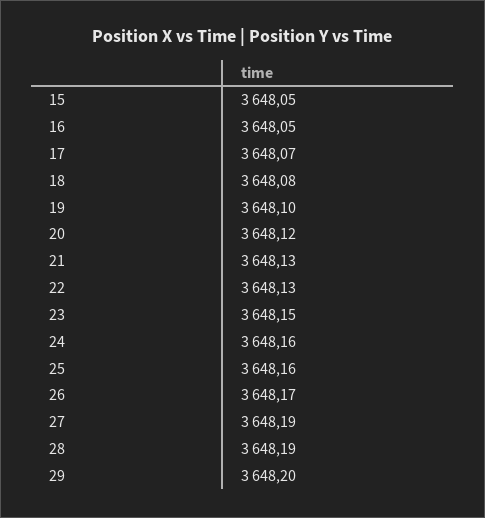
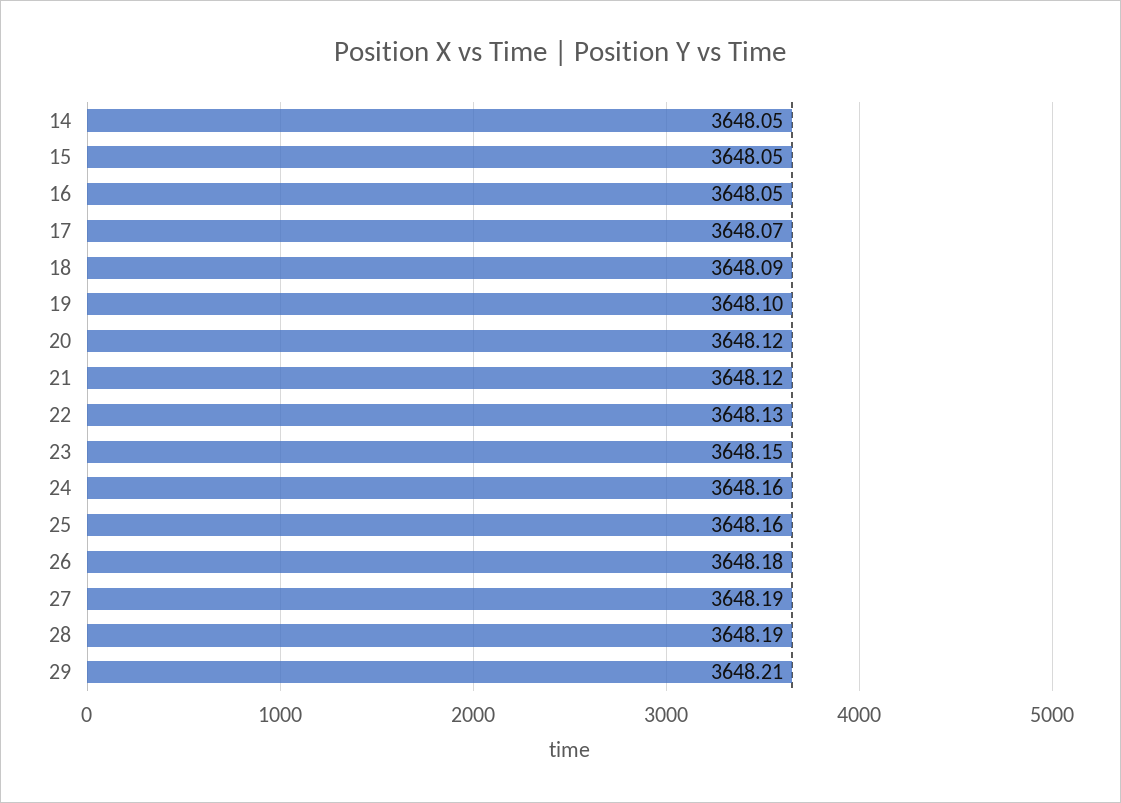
18: 3648.08 -> 3648.09
21: 3648.13 -> 3648.12
26: 3648.17 -> 3648.18
29: 3648.2 -> 3648.21
14: none -> 3648.05

